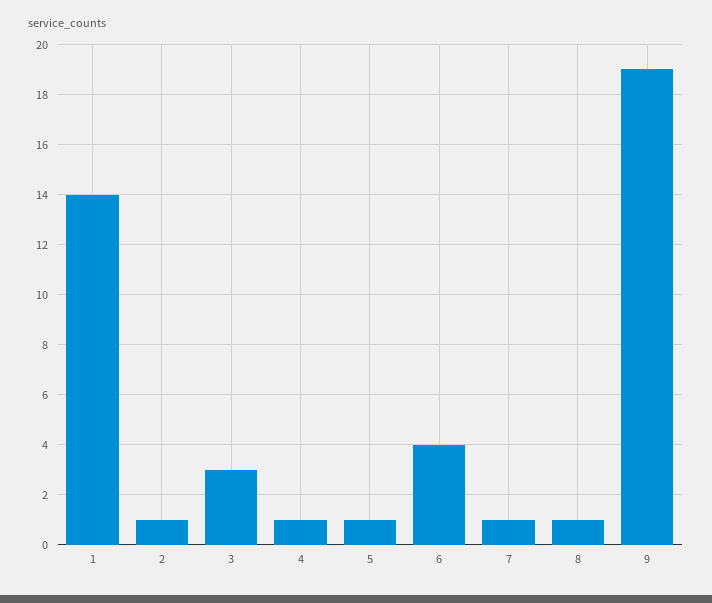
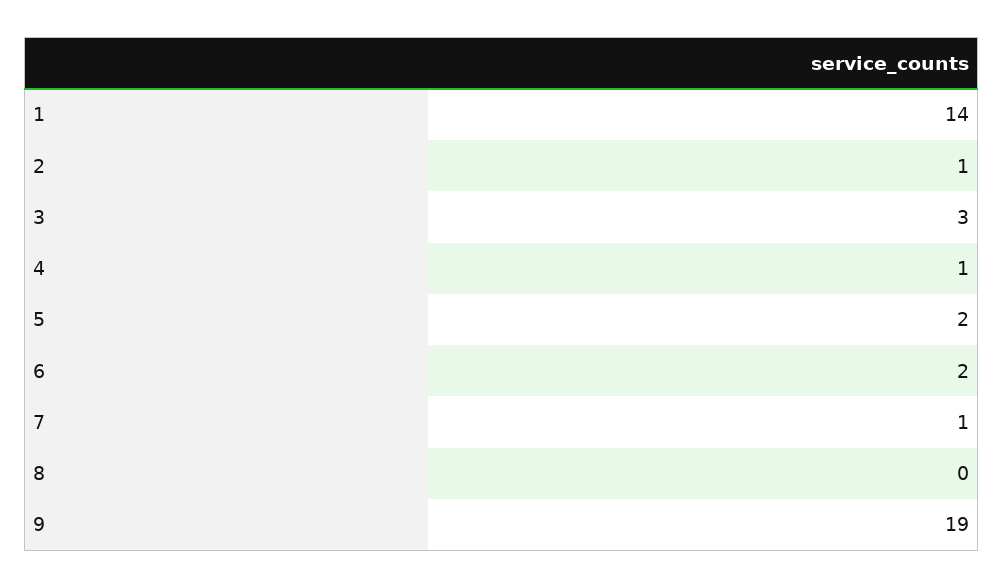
5: 1 -> 2
6: 4 -> 2
8: 1 -> 0

